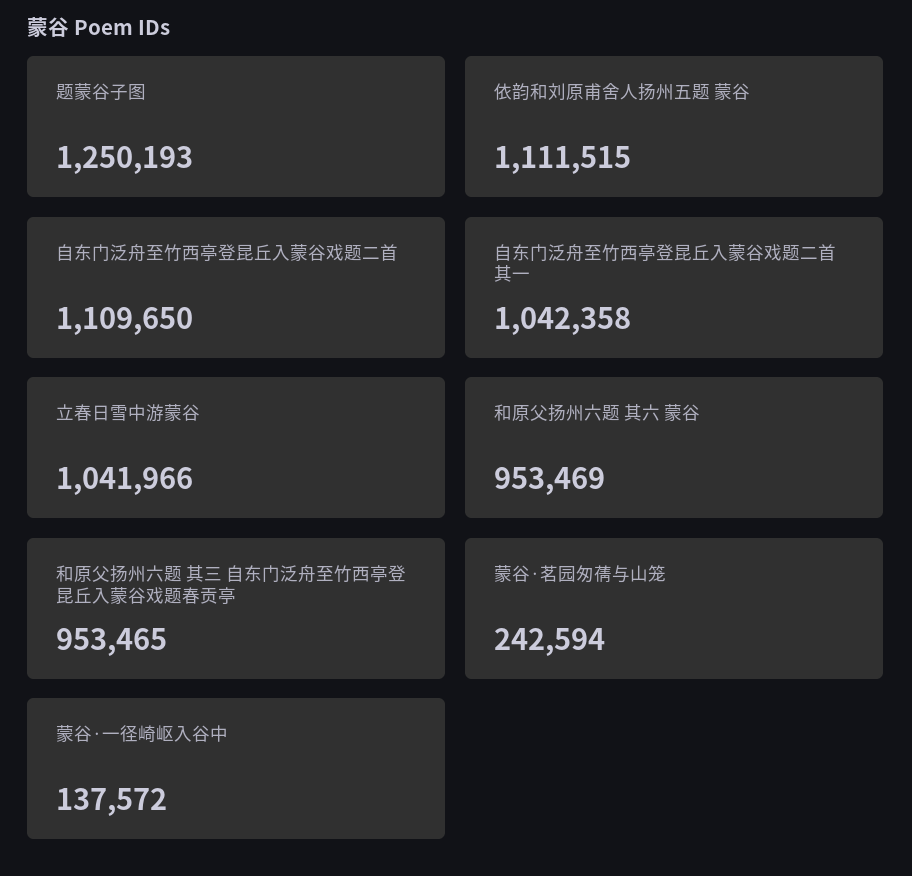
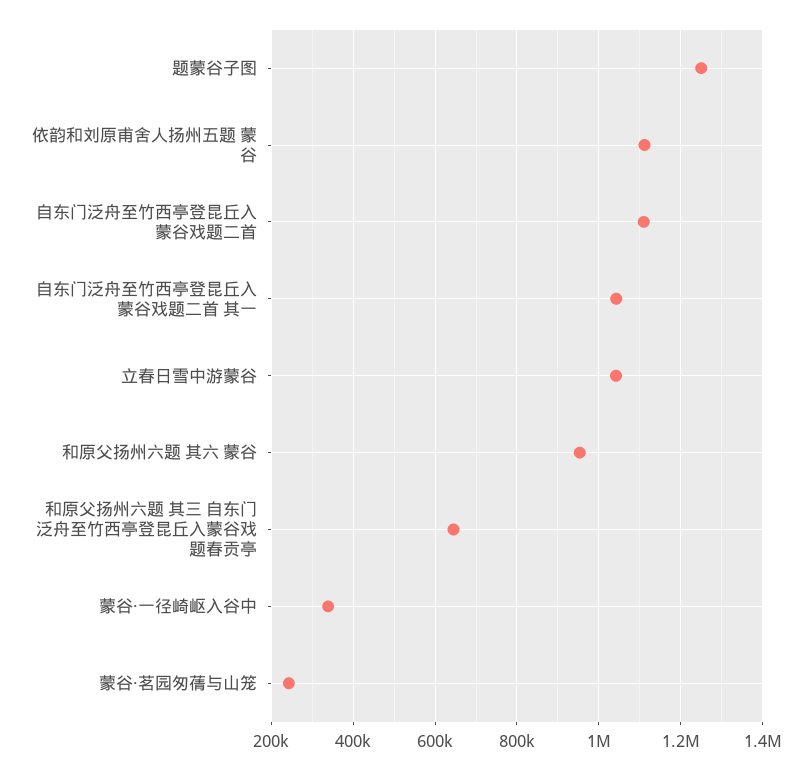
和原父扬州六题 其三 自东门泛舟至竹西亭登昆丘入蒙谷戏题春贡亭: 953465 -> 640000
蒙谷·一径崎岖入谷中: 137572 -> 340000

